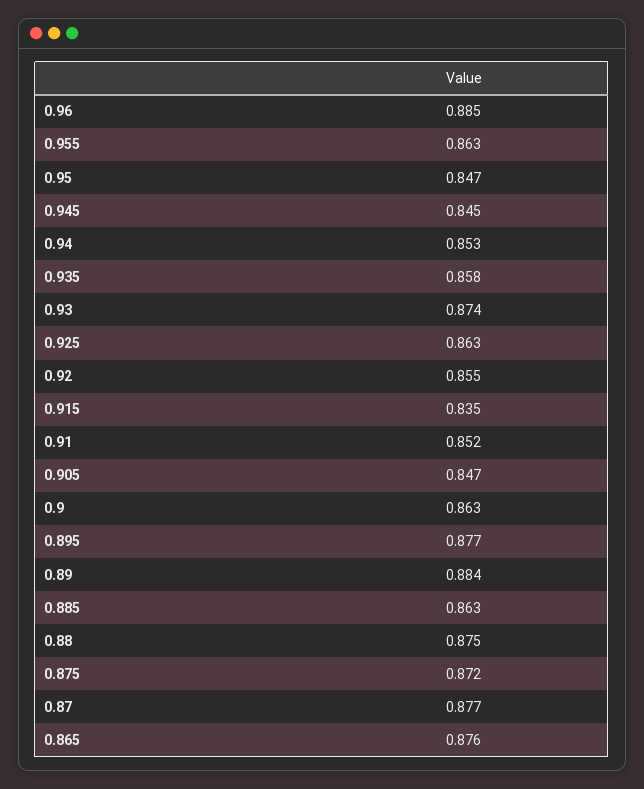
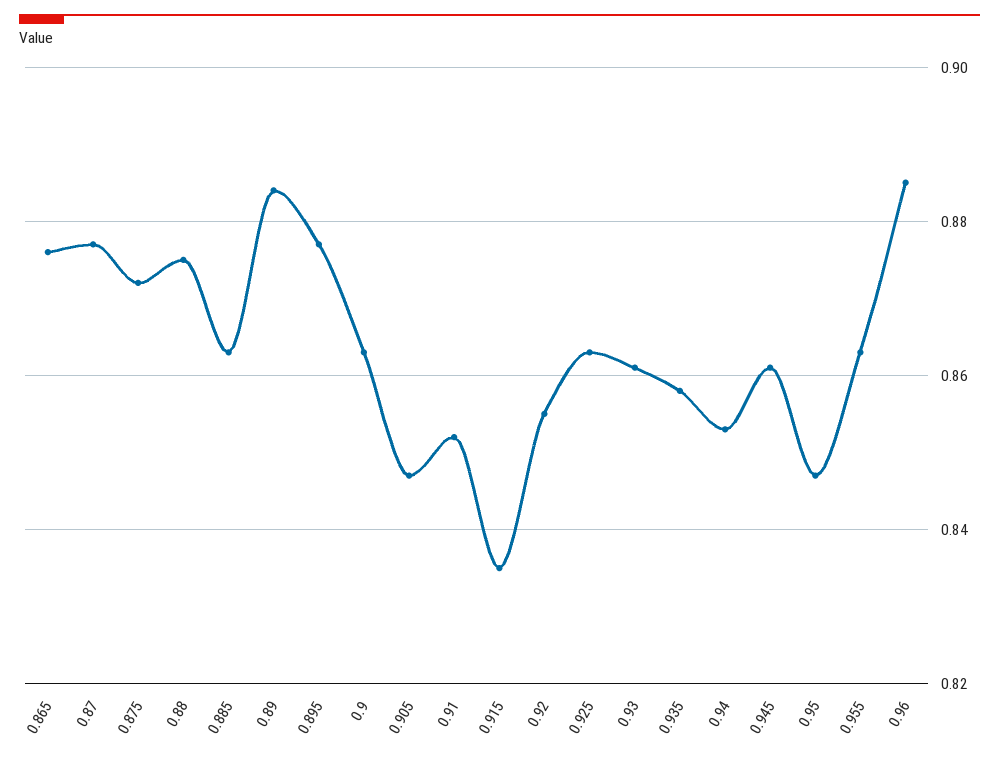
0.945: 0.845 -> 0.86
0.93: 0.874 -> 0.86

